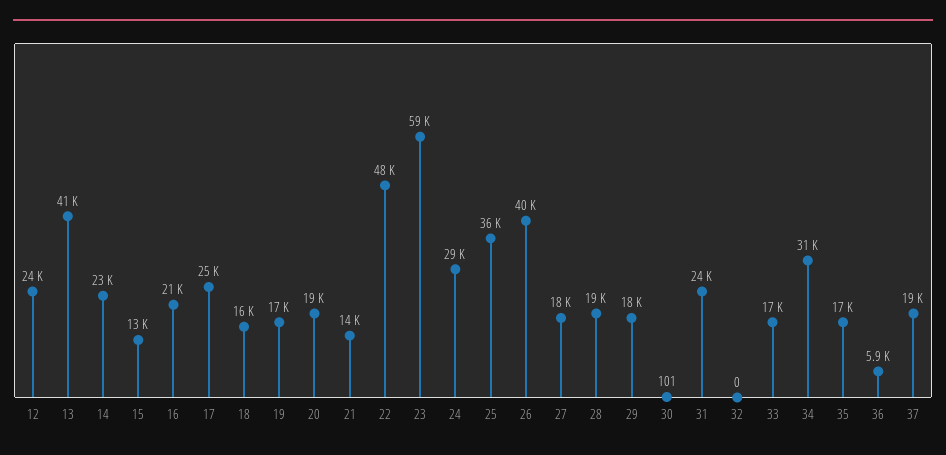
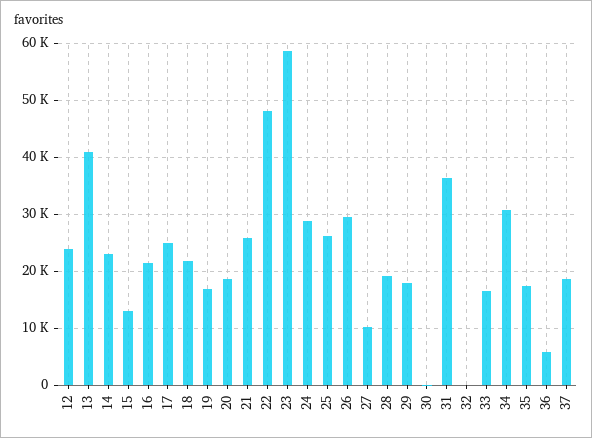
18: 16000 -> 22000
21: 14000 -> 26000
25: 36000 -> 26000
26: 40000 -> 30000
27: 18000 -> 10000
31: 24000 -> 36000

